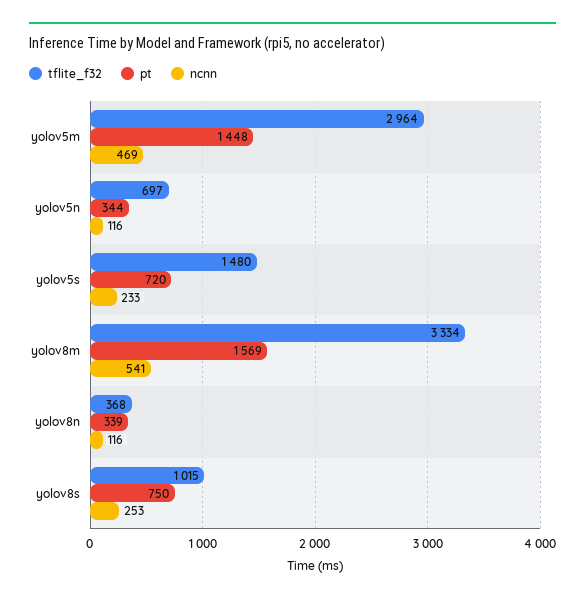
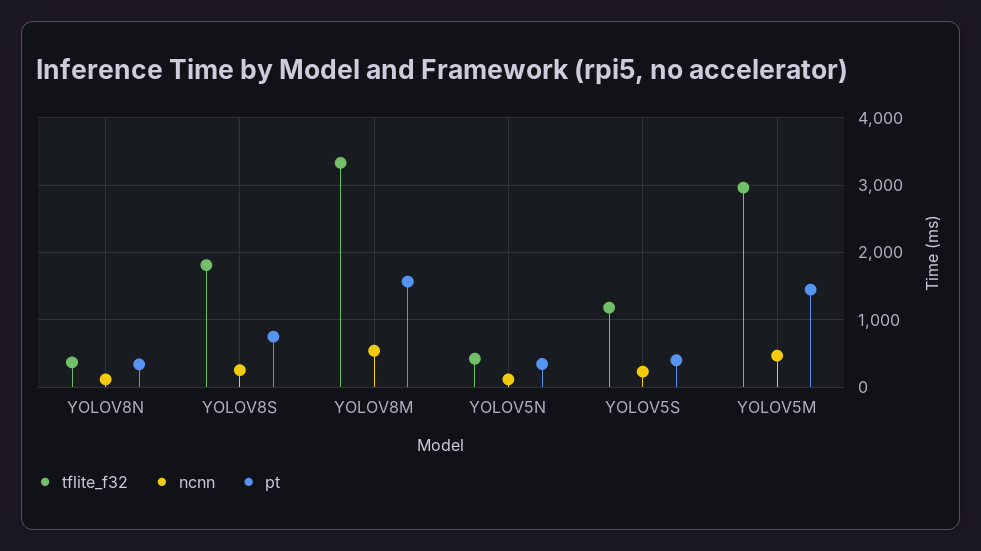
tflite_f32, yolov5n: 697 -> 400
tflite_f32, yolov5s: 1480 -> 1200
pt, yolov5s: 720 -> 400
tflite_f32, yolov8s: 1015 -> 1800

